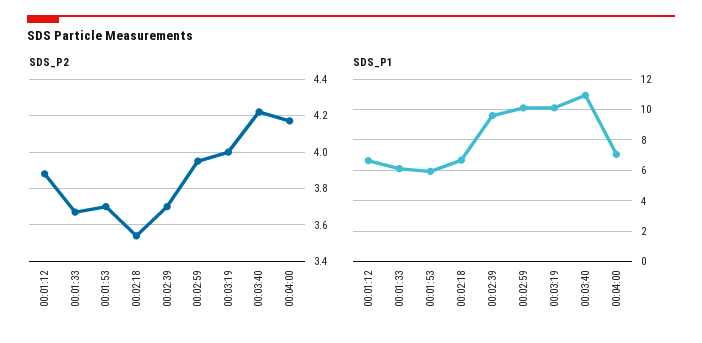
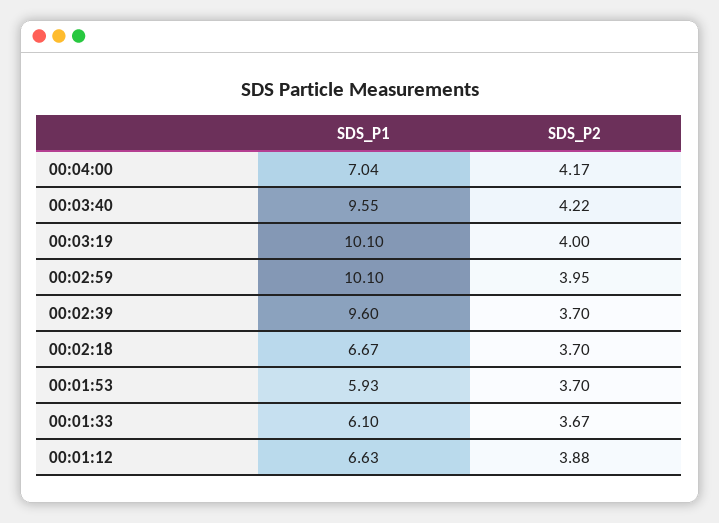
SDS_P2, 00:02:18: 3.55 -> 3.7
SDS_P1, 00:03:40: 11 -> 9.55

